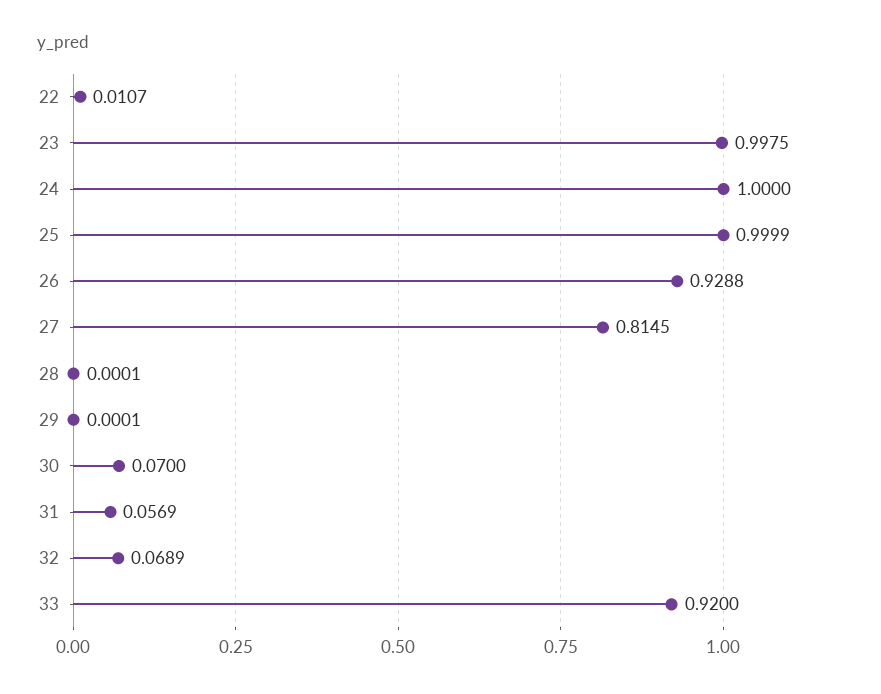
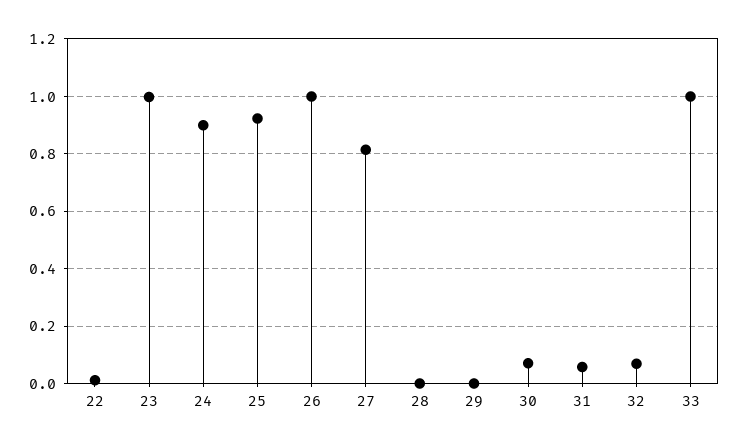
24: 1 -> 0.9
25: 0.9999 -> 0.925
26: 0.9288 -> 1
33: 0.92 -> 1

